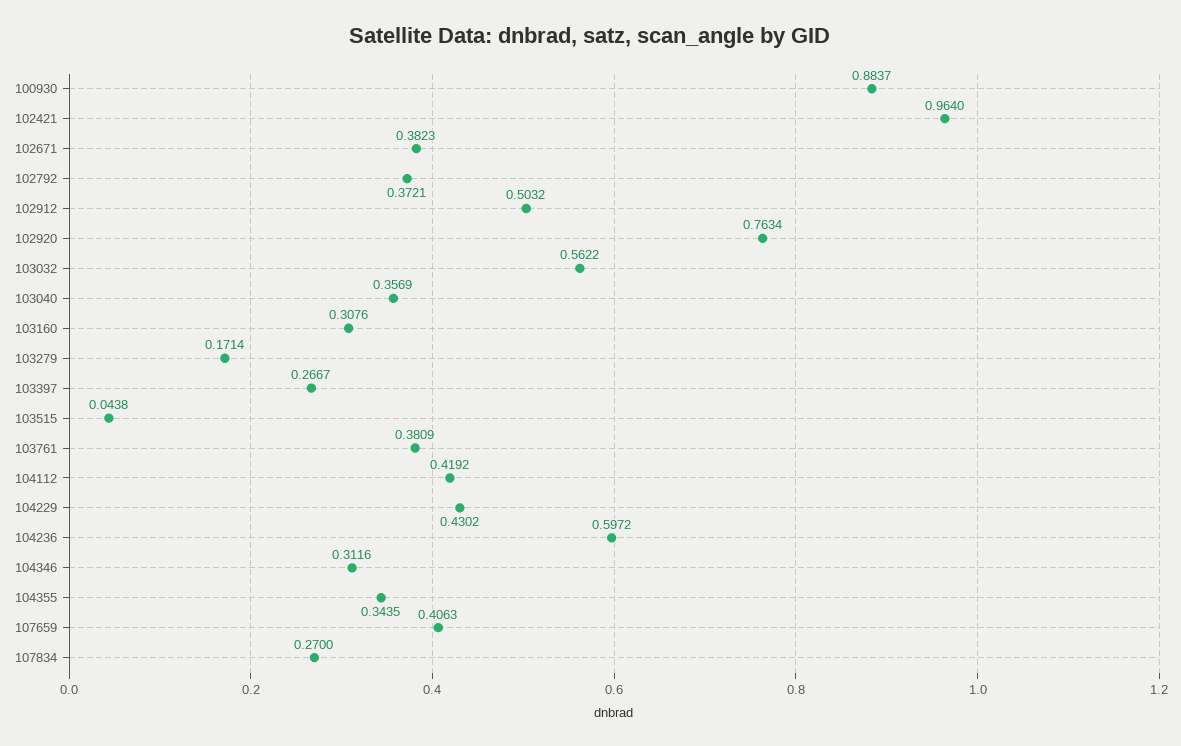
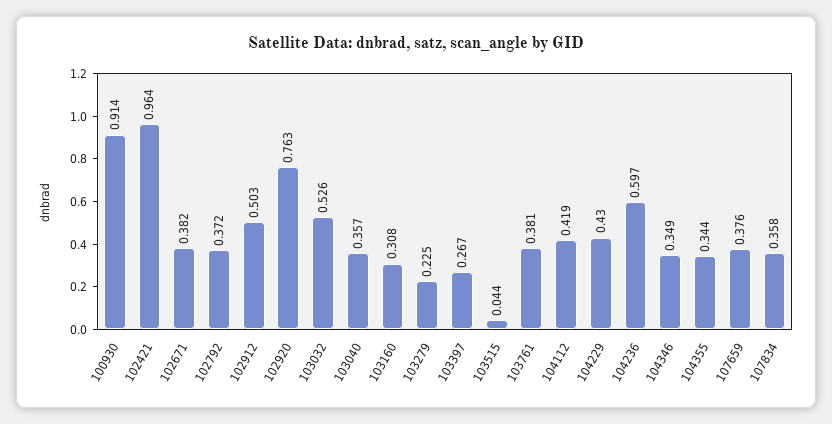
100930: 0.8837 -> 0.914
103032: 0.5622 -> 0.526
103279: 0.1714 -> 0.225
104346: 0.3116 -> 0.349
107659: 0.4063 -> 0.376
107834: 0.27 -> 0.358

